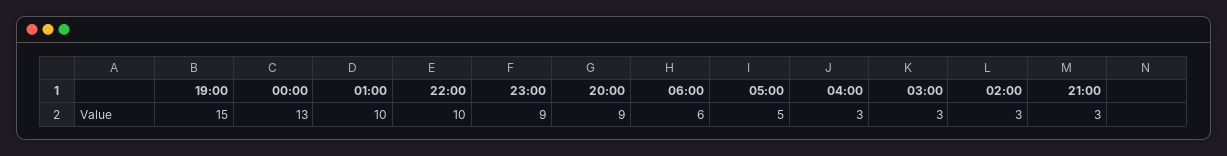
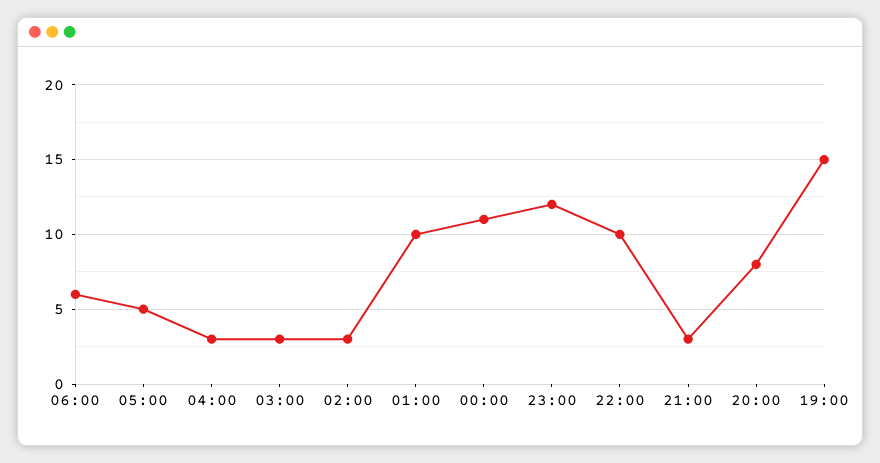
00:00: 13 -> 11
23:00: 9 -> 12
20:00: 9 -> 8

